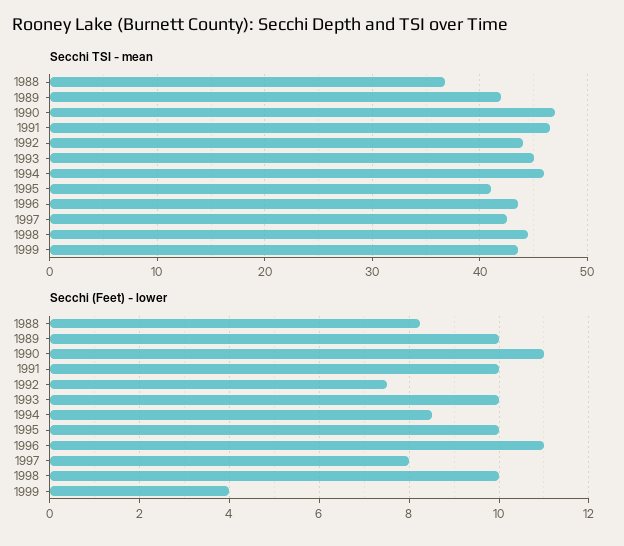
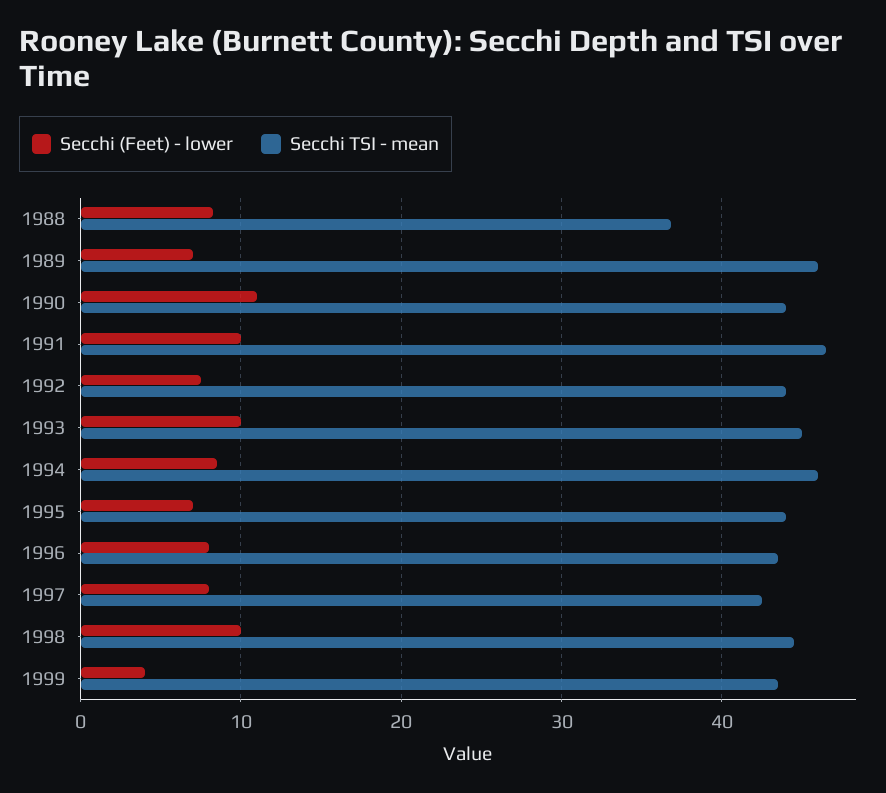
Secchi TSI - mean, 1989: 42 -> 46
Secchi TSI - mean, 1990: 47 -> 44
Secchi TSI - mean, 1995: 41 -> 44
Secchi (Feet) - lower, 1989: 10 -> 7
Secchi (Feet) - lower, 1995: 10 -> 7
Secchi (Feet) - lower, 1996: 11 -> 8

